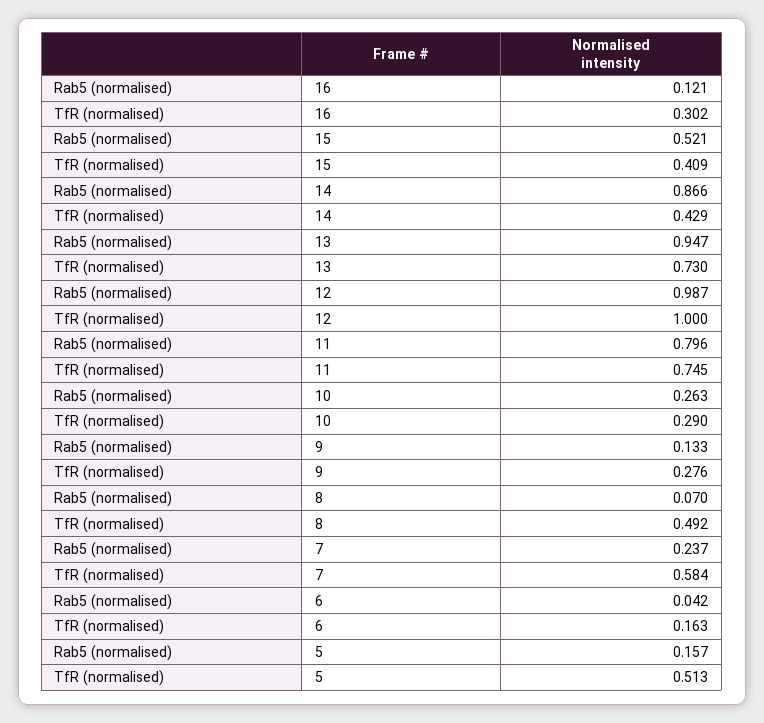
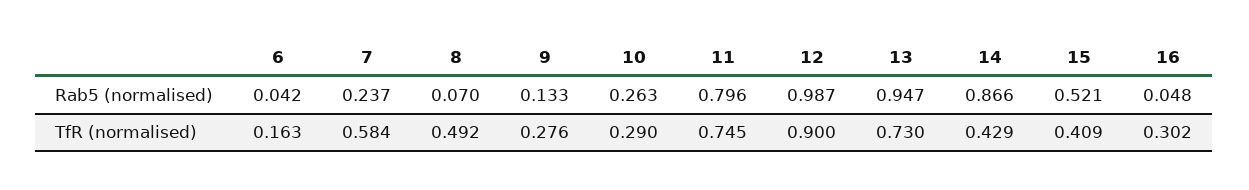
Rab5 (normalised), 16: 0.121 -> 0.048
TfR (normalised), 12: 1 -> 0.9
Rab5 (normalised), 5: 0.157 -> none
TfR (normalised), 5: 0.513 -> none

